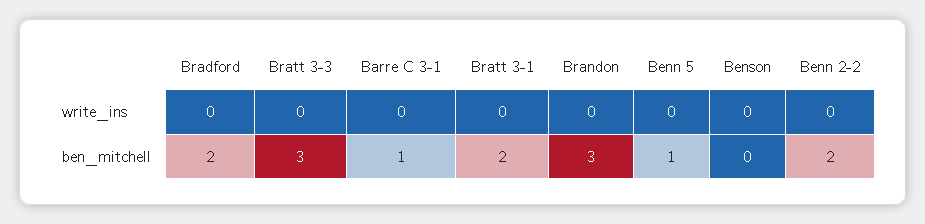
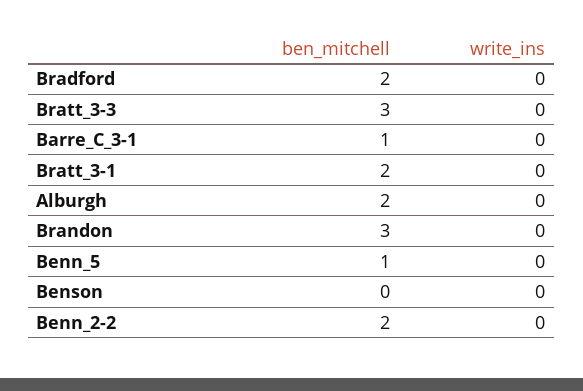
Alburgh, ben_mitchell: none -> 2
Alburgh, write_ins: none -> 0

